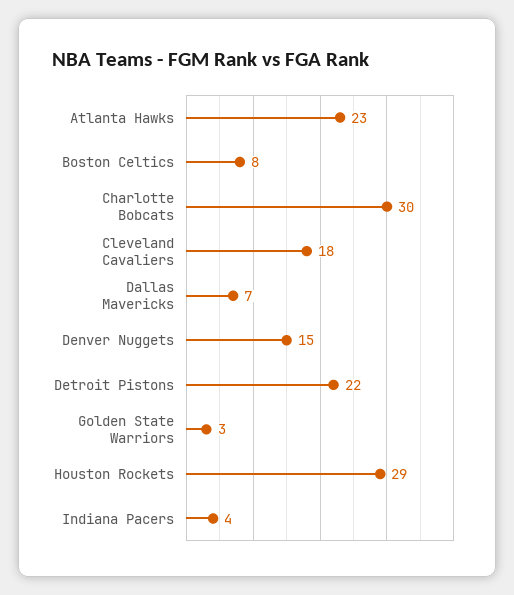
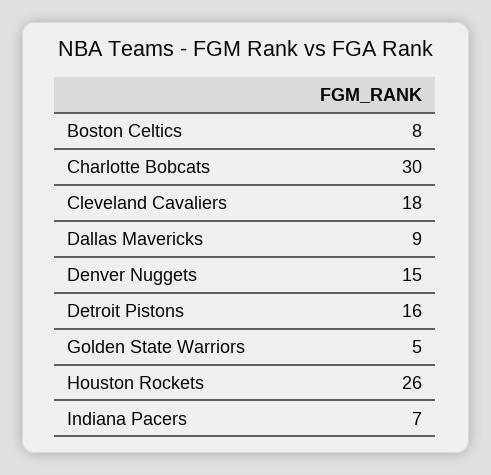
Atlanta Hawks: 23 -> none
Dallas Mavericks: 7 -> 9
Detroit Pistons: 22 -> 16
Golden State Warriors: 3 -> 5
Houston Rockets: 29 -> 26
Indiana Pacers: 4 -> 7

